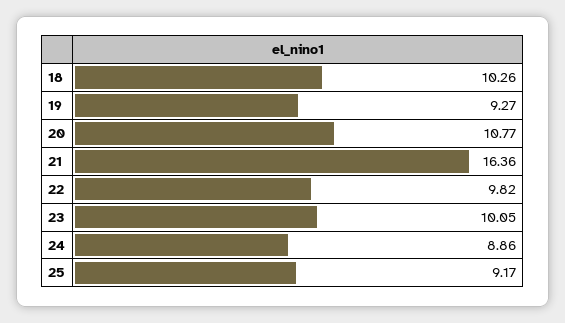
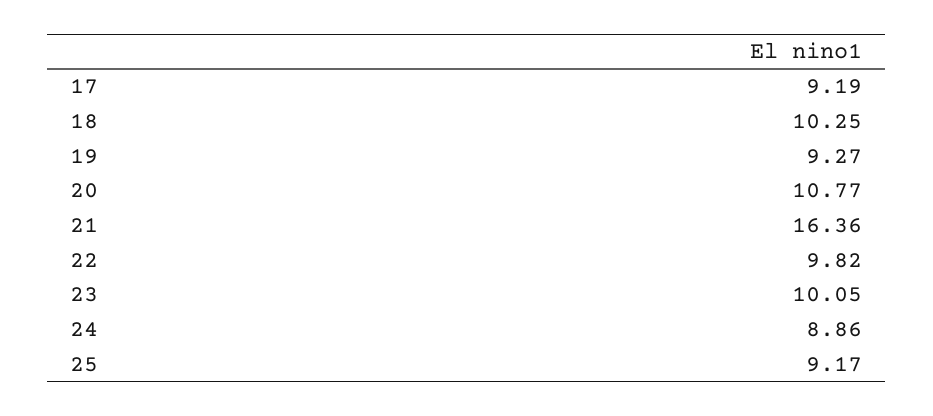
18: 10.26 -> 10.25
17: none -> 9.19

